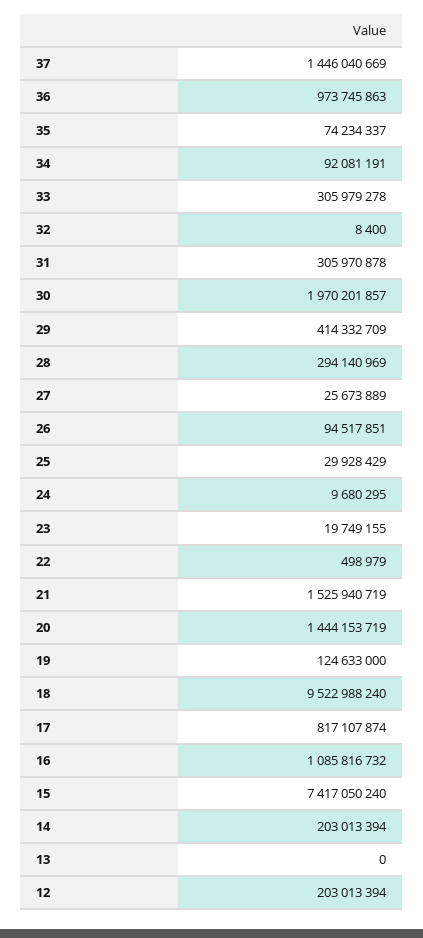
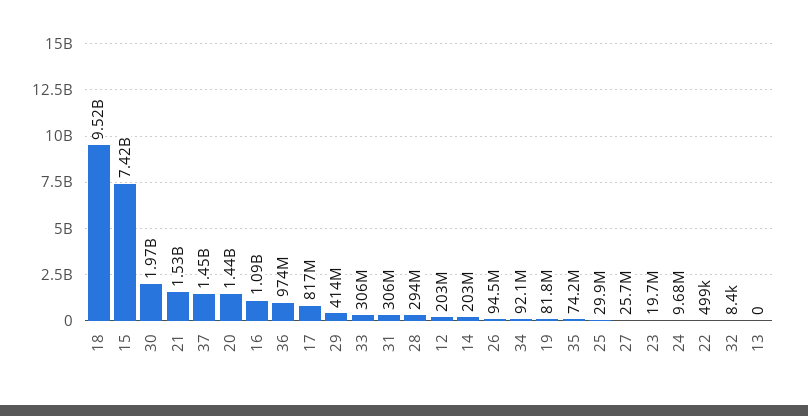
19: 124633000 -> 81800000

